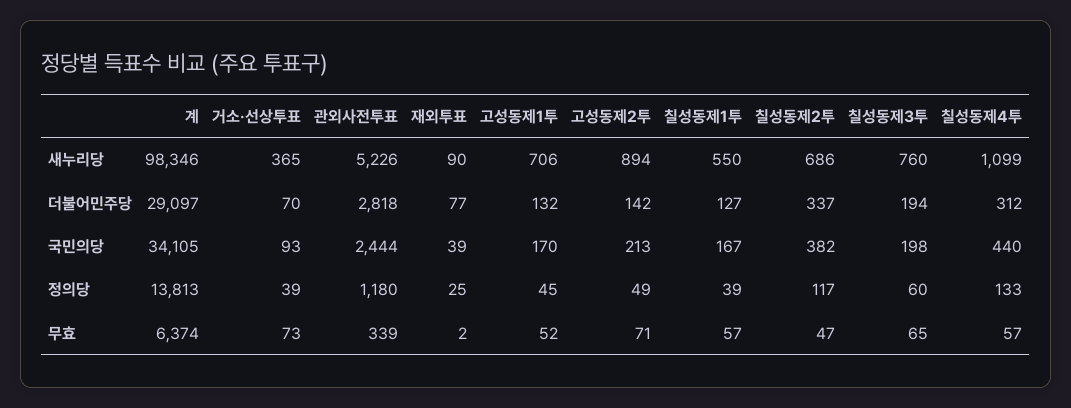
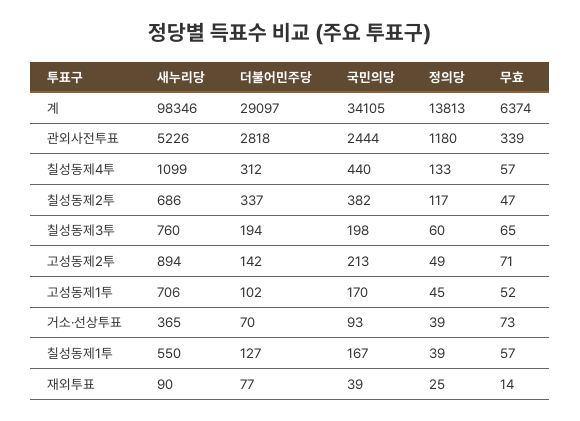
고성동제1투, 더불어민주당: 132 -> 102
재외투표, 무효: 2 -> 14

